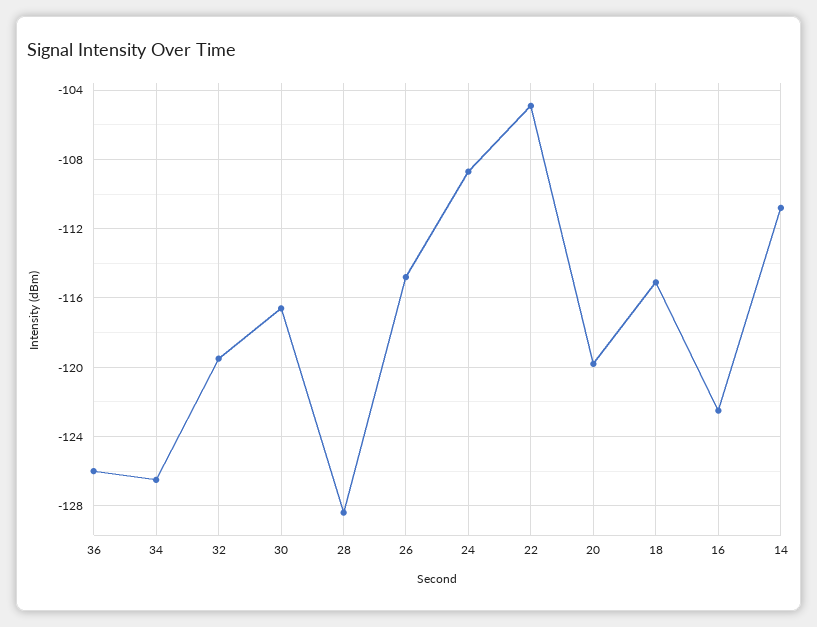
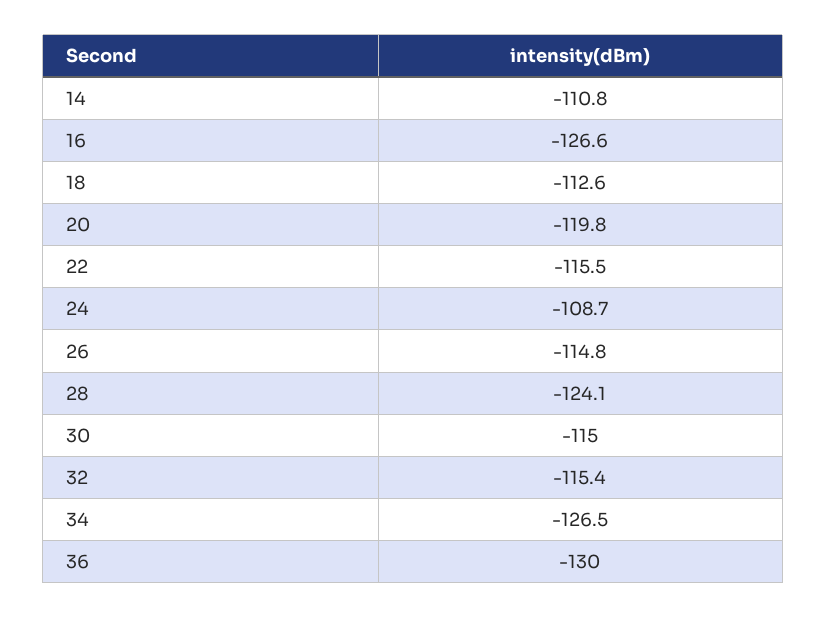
36: -126 -> -130
32: -119.5 -> -115.4
30: -116.5 -> -115
28: -128.5 -> -124.1
22: -105 -> -115.5
18: -115 -> -112.6
16: -122.5 -> -126.6

